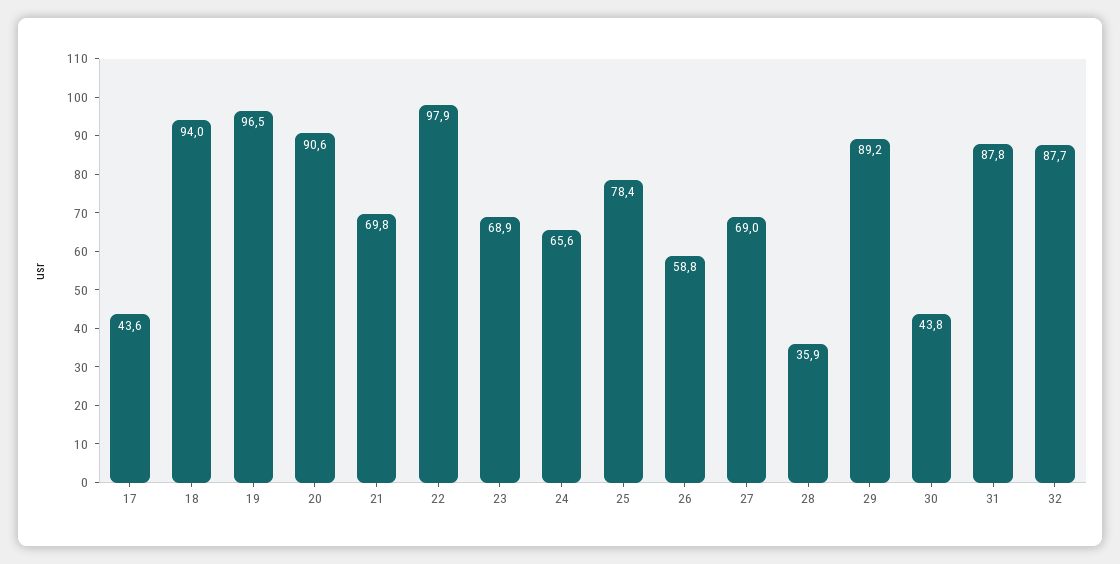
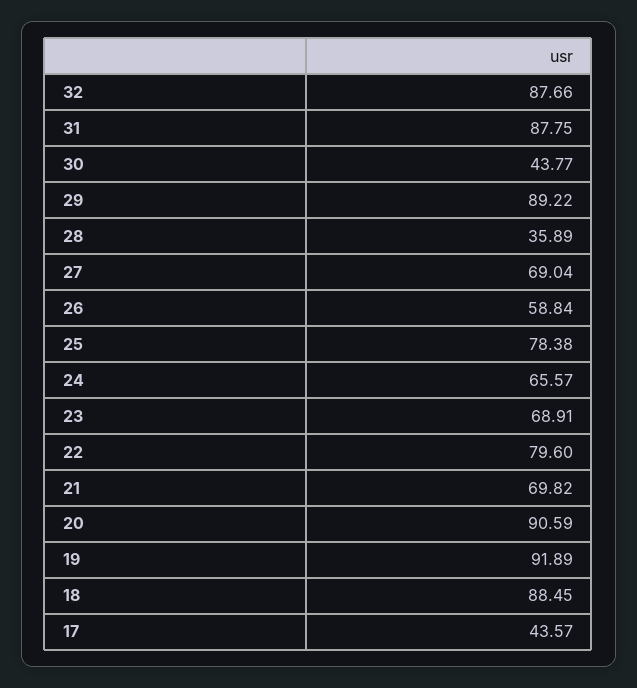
18: 94 -> 88.45
19: 96.5 -> 91.89
22: 97.9 -> 79.6

